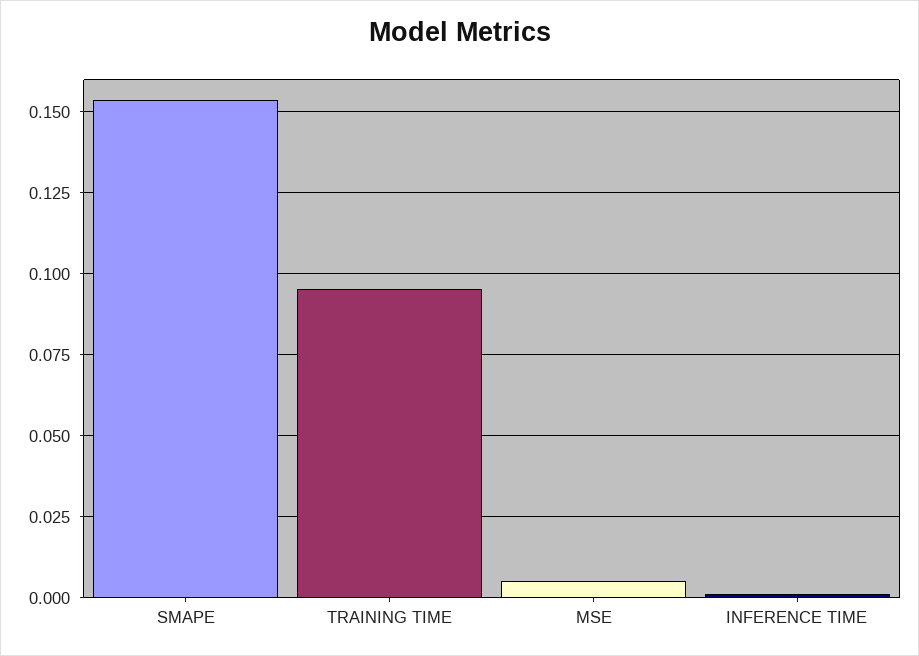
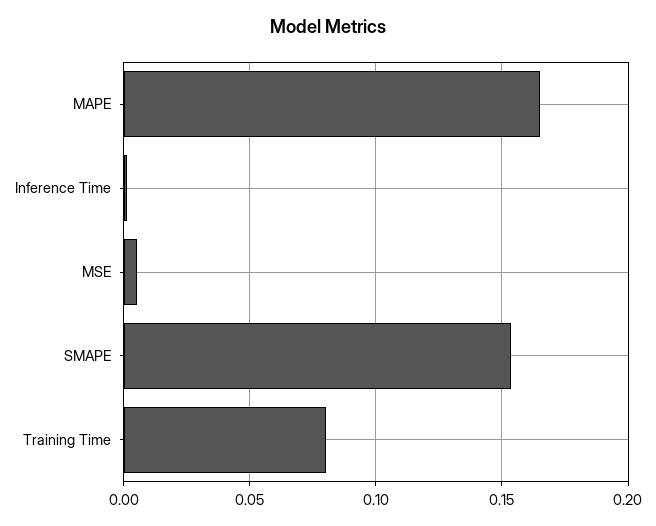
TRAINING TIME: 0.095 -> 0.08
MAPE: none -> 0.165

